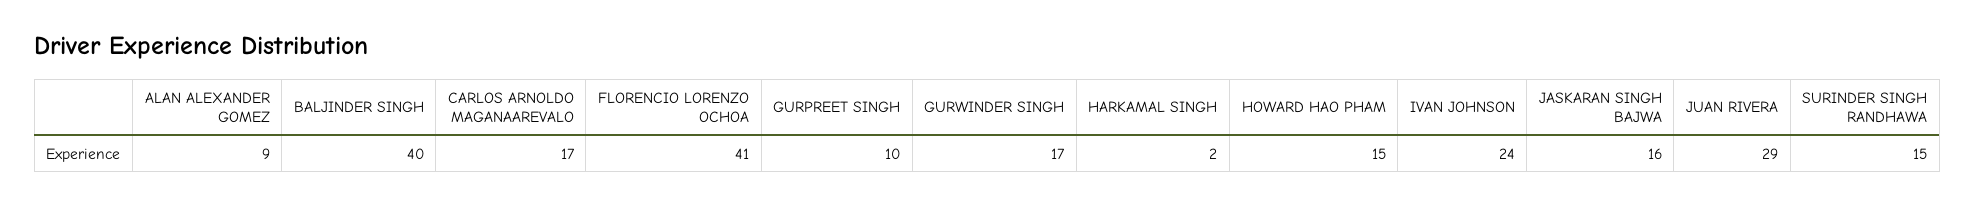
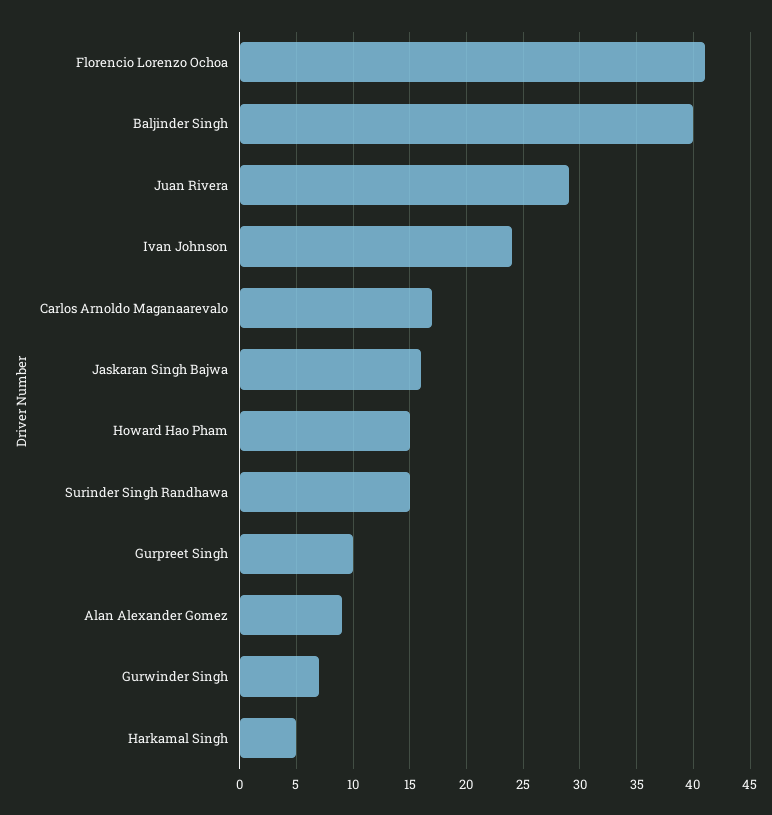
GURWINDER SINGH: 17 -> 7
HARKAMAL SINGH: 2 -> 5

